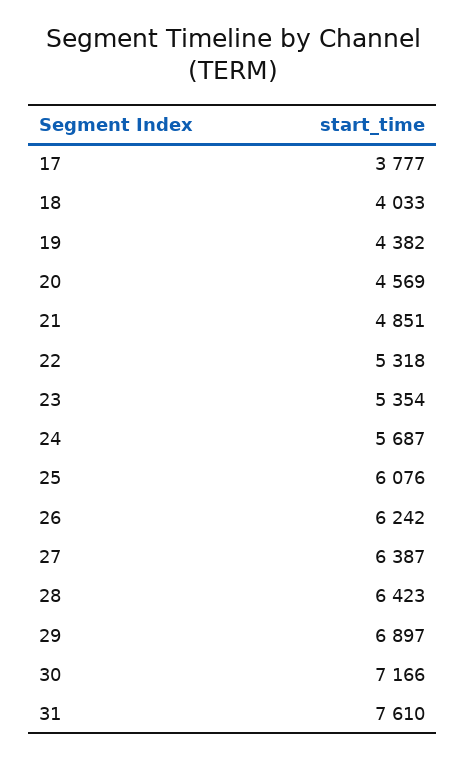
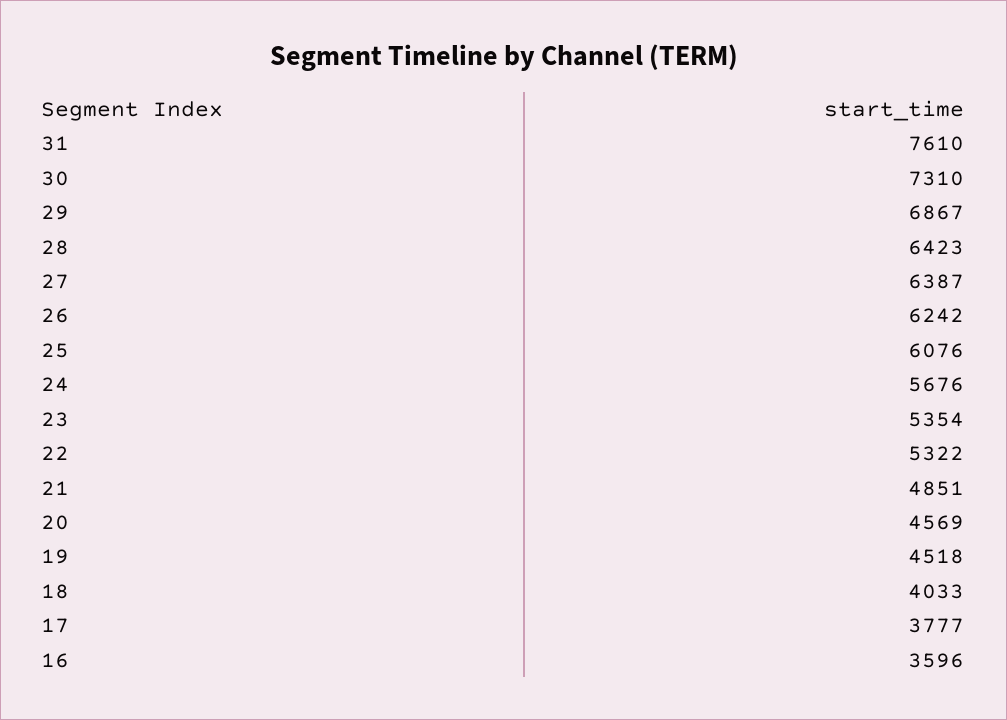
19: 4382 -> 4518
22: 5318 -> 5322
24: 5687 -> 5676
29: 6897 -> 6867
30: 7166 -> 7310
16: none -> 3596

